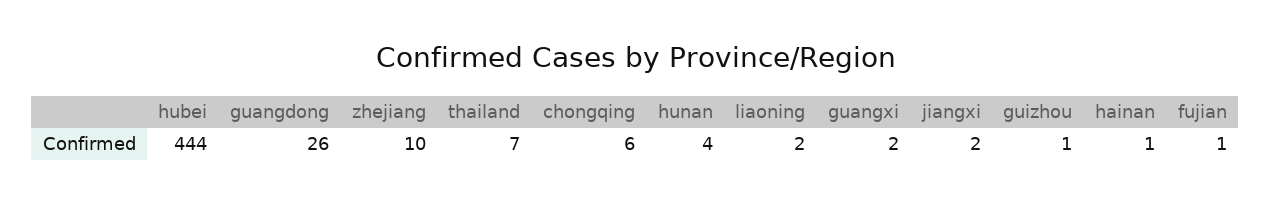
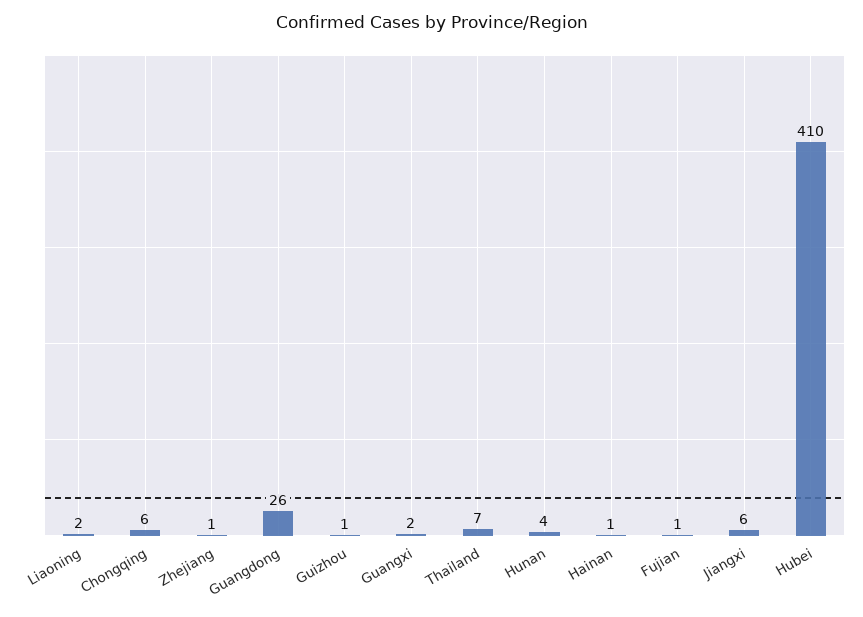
hubei: 444 -> 410
zhejiang: 10 -> 1
jiangxi: 2 -> 6

